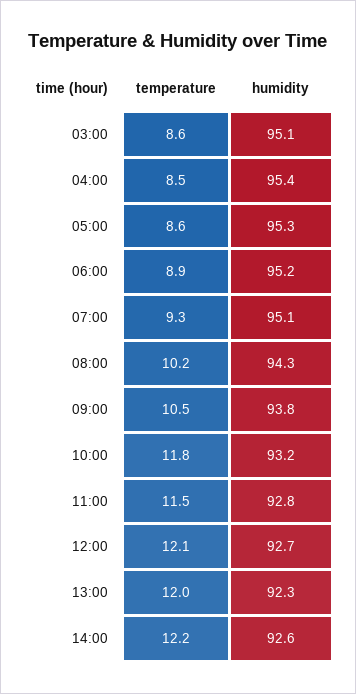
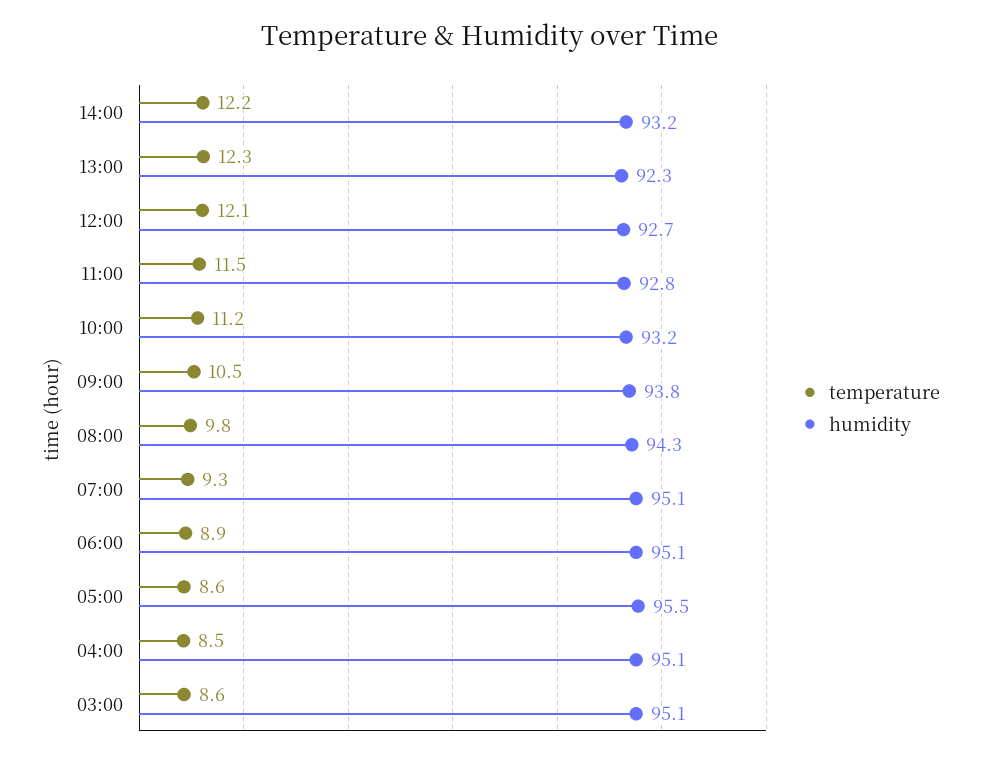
humidity, 04:00: 95.4 -> 95.1
humidity, 05:00: 95.3 -> 95.5
humidity, 06:00: 95.2 -> 95.1
temperature, 08:00: 10.2 -> 9.8
temperature, 10:00: 11.8 -> 11.2
temperature, 13:00: 12 -> 12.3
humidity, 14:00: 92.6 -> 93.2

